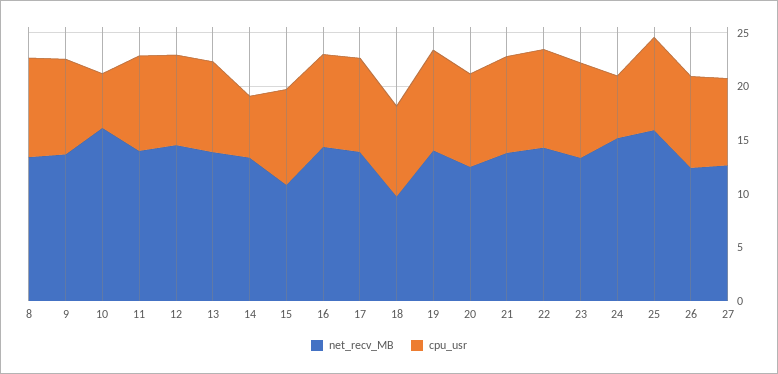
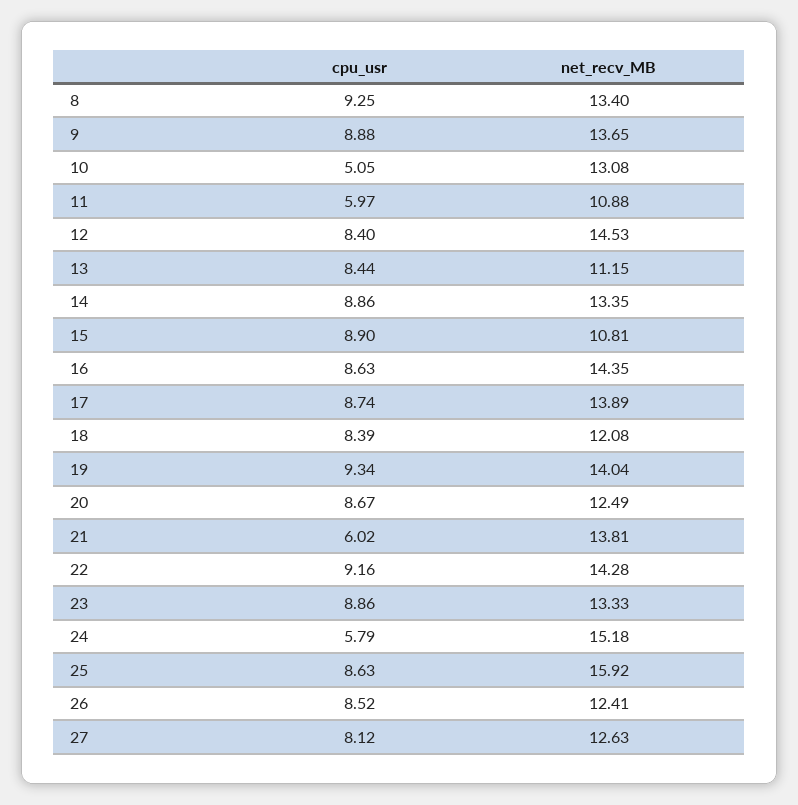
net_recv_MB, 10: 16 -> 13.08
net_recv_MB, 11: 14 -> 10.88
cpu_usr, 11: 9 -> 5.97
net_recv_MB, 13: 14 -> 11.15
cpu_usr, 14: 6 -> 8.86
net_recv_MB, 18: 10 -> 12.08
cpu_usr, 21: 9 -> 6.02

